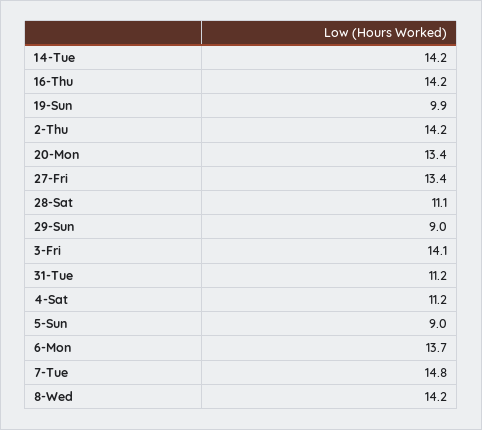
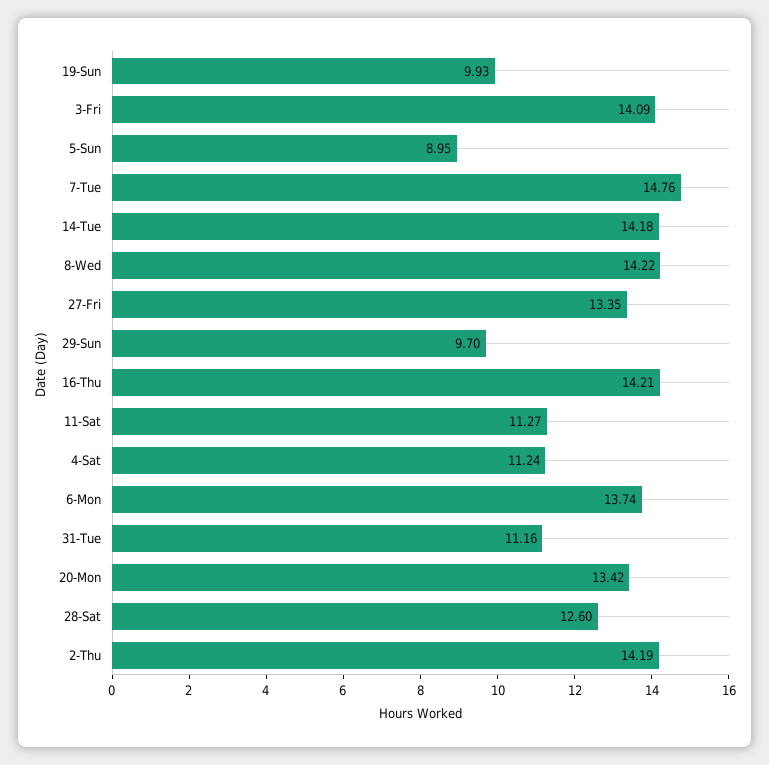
28-Sat: 11.1 -> 12.6
29-Sun: 9 -> 9.7
11-Sat: none -> 11.27

